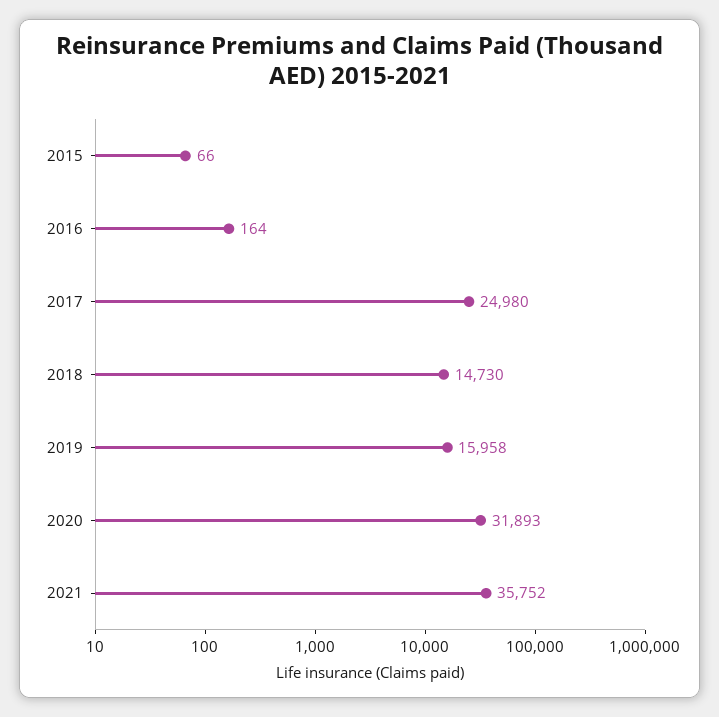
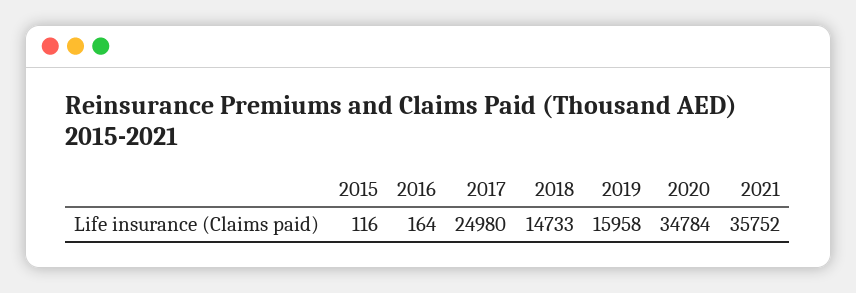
2015: 66 -> 116
2018: 14730 -> 14733
2020: 31893 -> 34784

